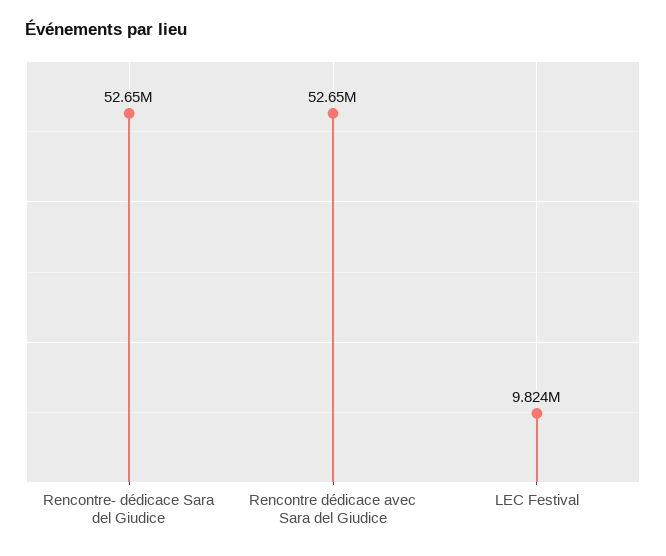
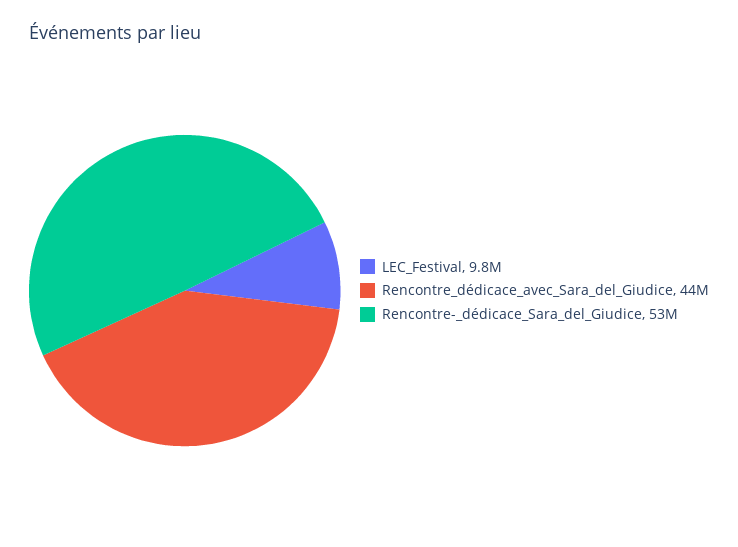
Rencontre dédicace avec Sara del Giudice: 52650000 -> 44000000

